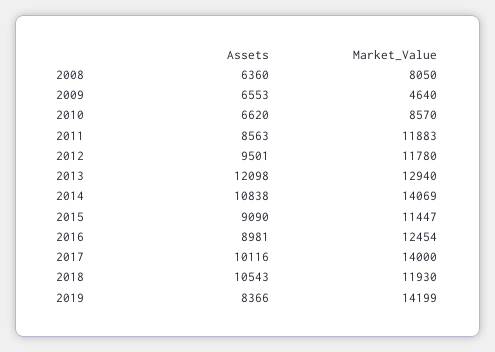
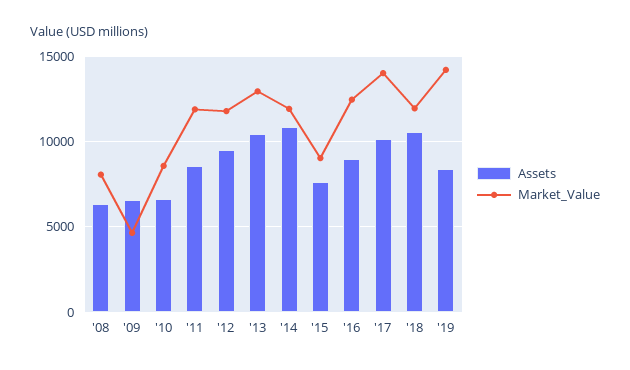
Assets, 2013: 12098 -> 10500
Market_Value, 2014: 14069 -> 12000
Assets, 2015: 9090 -> 7500
Market_Value, 2015: 11447 -> 9000

